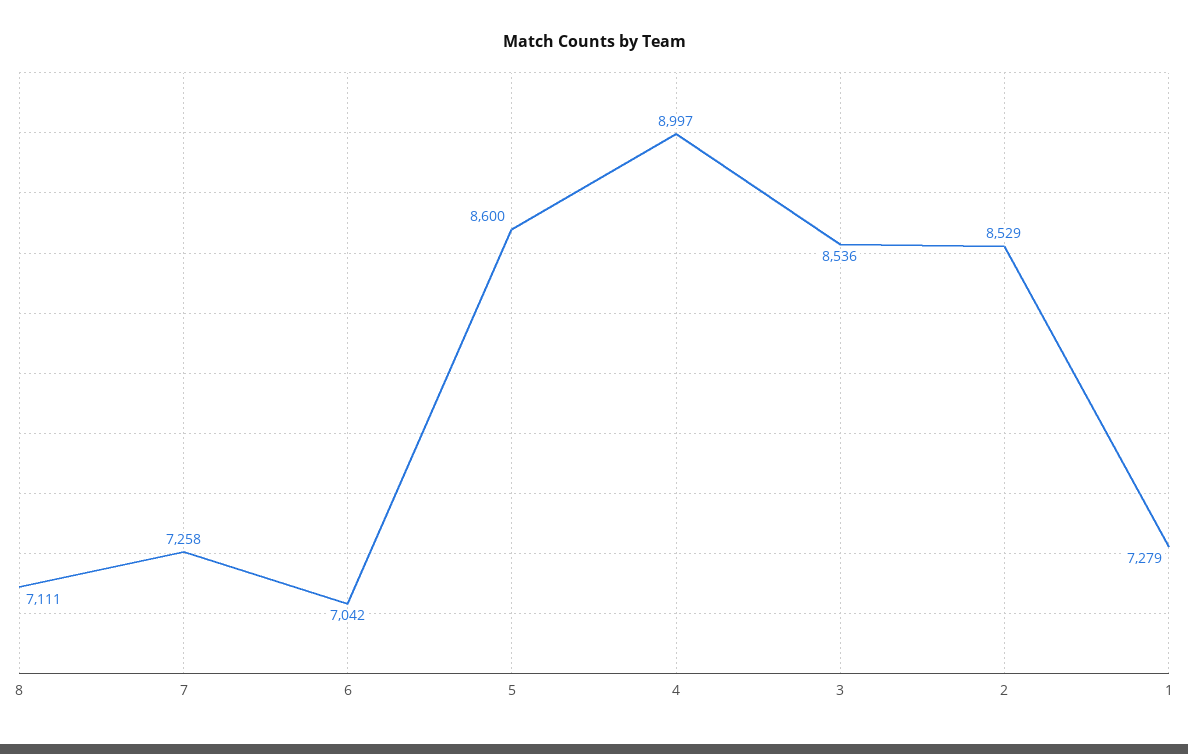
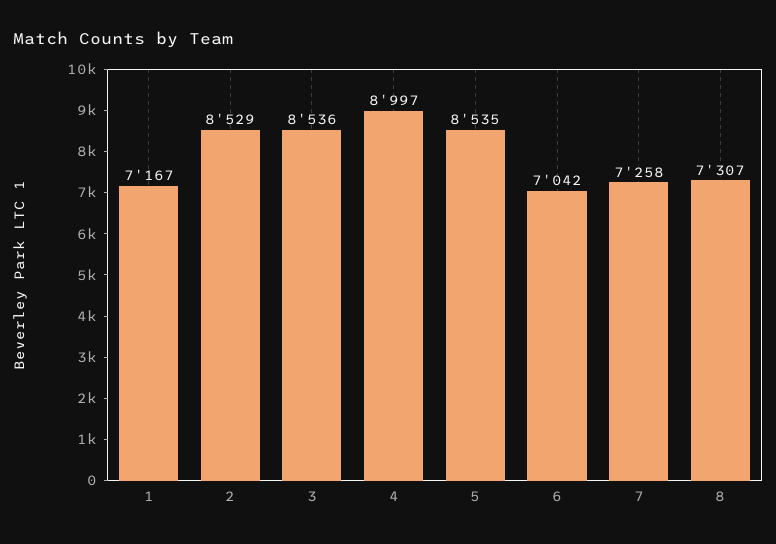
8: 7111 -> 7307
5: 8600 -> 8535
1: 7279 -> 7167

